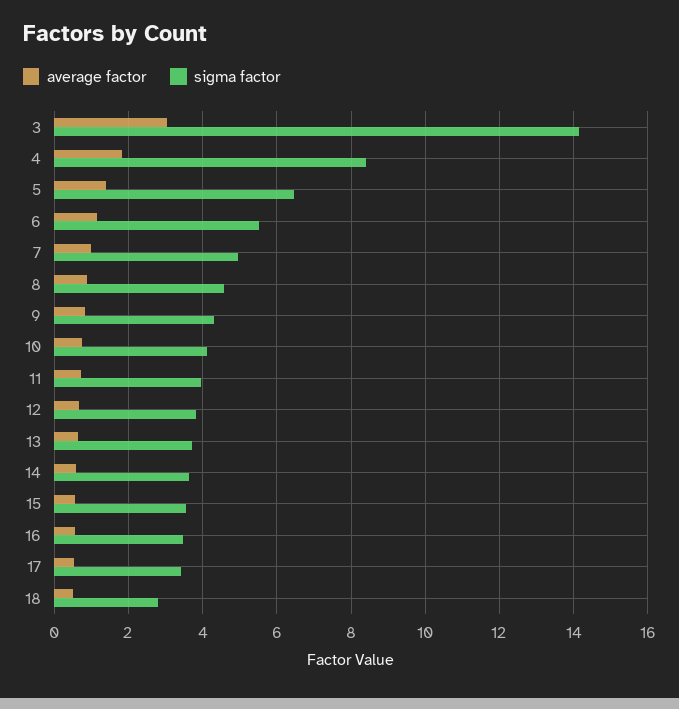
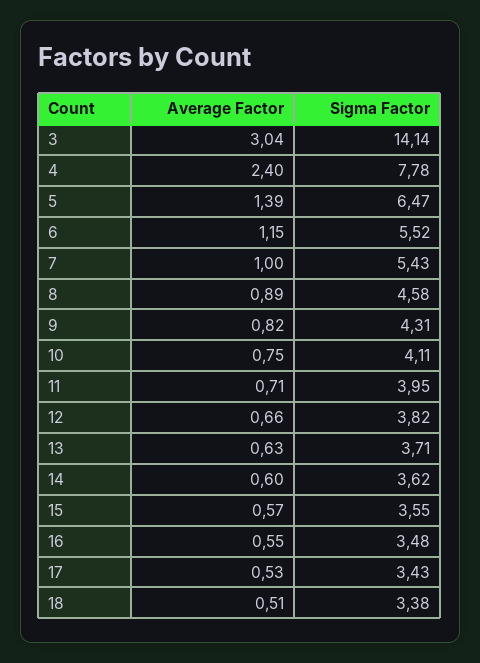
average factor, 4: 1.8 -> 2.4
sigma factor, 4: 8.4 -> 7.78
sigma factor, 7: 5 -> 5.43
sigma factor, 18: 2.8 -> 3.38

